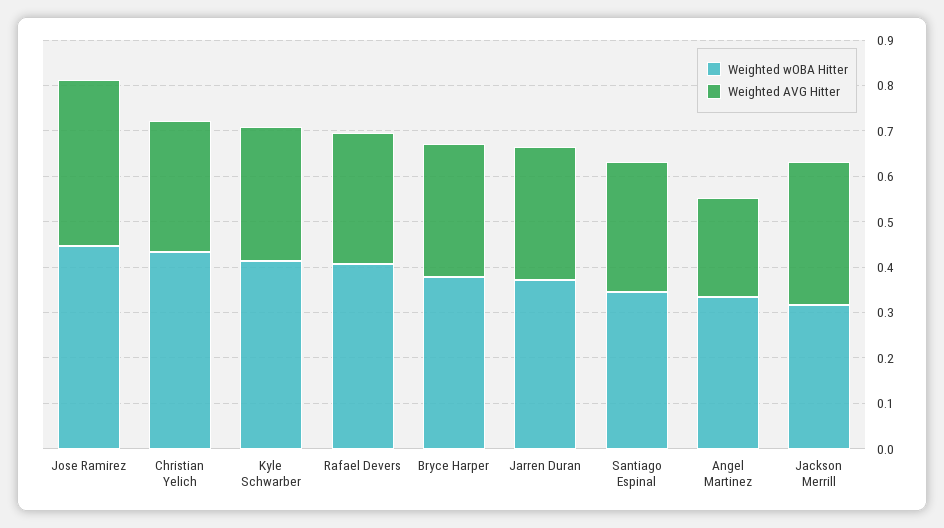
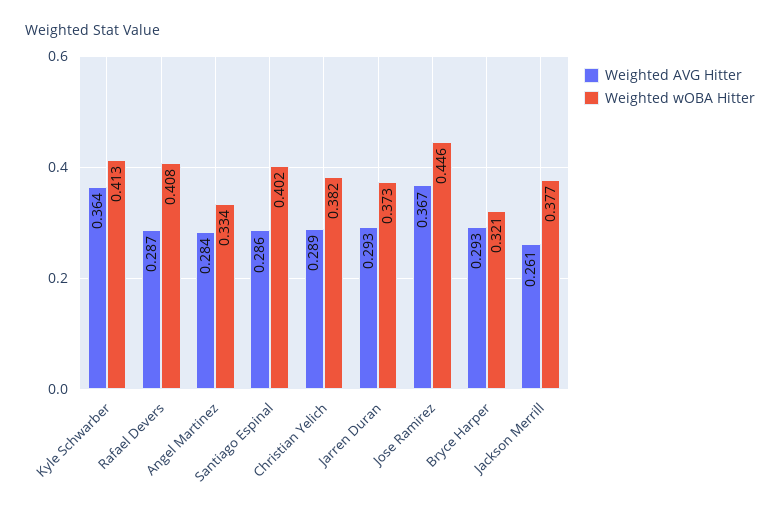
Weighted wOBA Hitter, Christian Yelich: 0.44 -> 0.382
Weighted AVG Hitter, Kyle Schwarber: 0.3 -> 0.364
Weighted wOBA Hitter, Bryce Harper: 0.38 -> 0.321
Weighted wOBA Hitter, Santiago Espinal: 0.34 -> 0.402
Weighted AVG Hitter, Angel Martinez: 0.22 -> 0.284
Weighted wOBA Hitter, Jackson Merrill: 0.32 -> 0.377
Weighted AVG Hitter, Jackson Merrill: 0.32 -> 0.261

